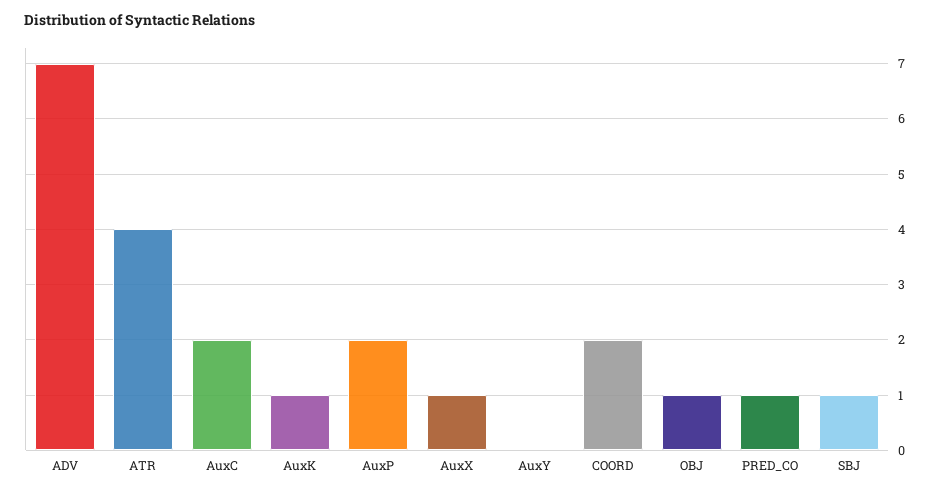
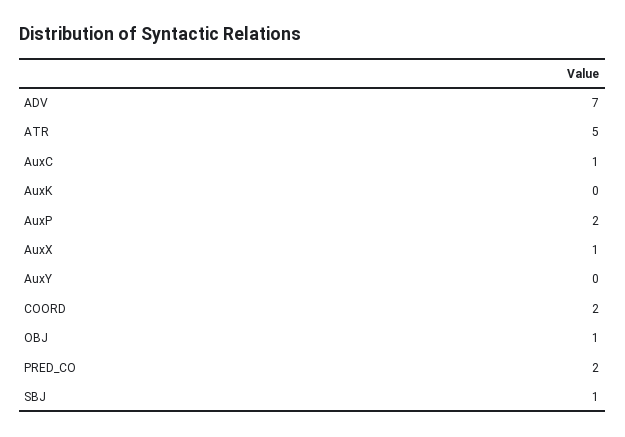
ATR: 4 -> 5
AuxC: 2 -> 1
AuxK: 1 -> 0
PRED_CO: 1 -> 2

